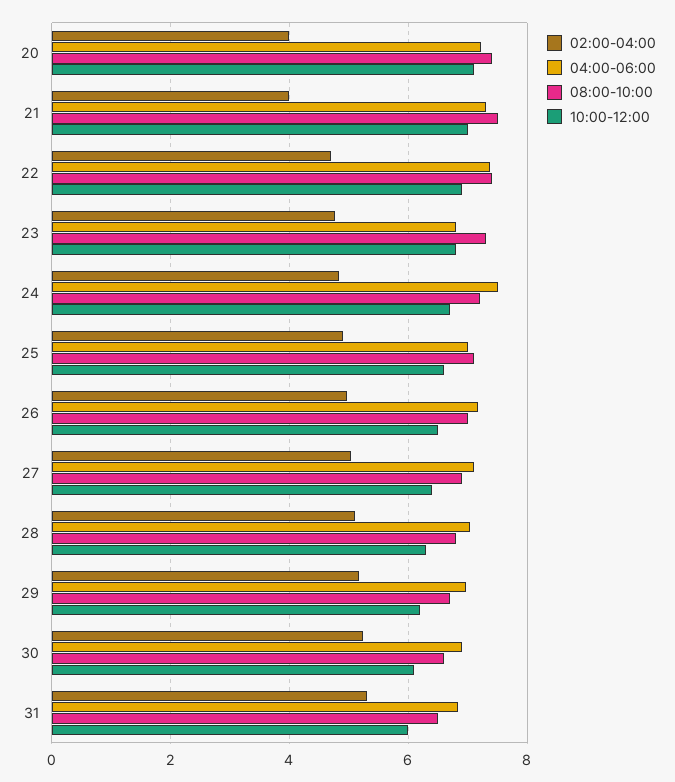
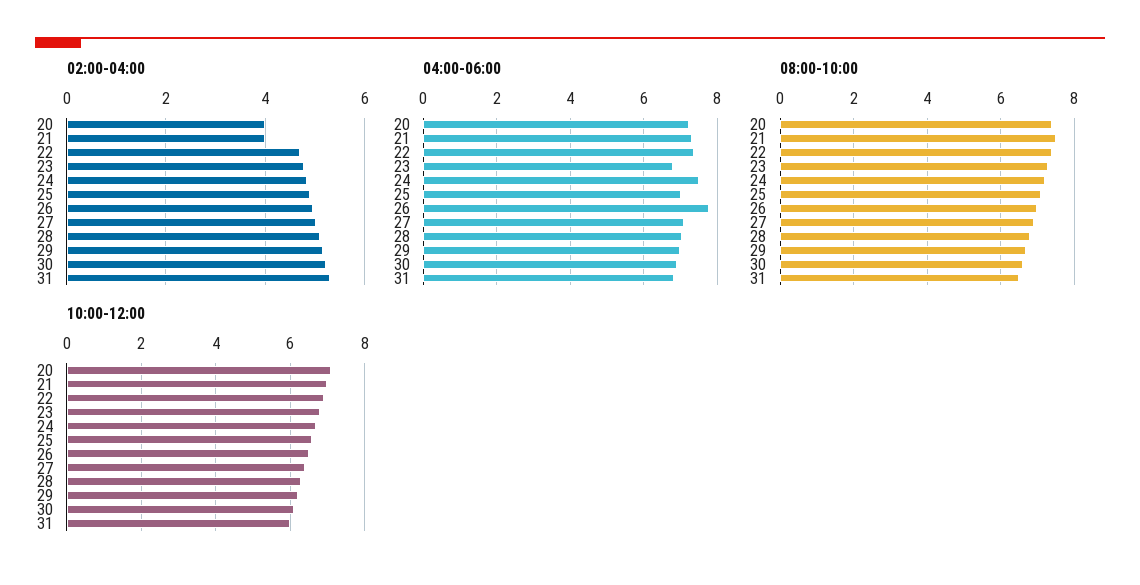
04:00-06:00, 26: 7.2 -> 7.8

